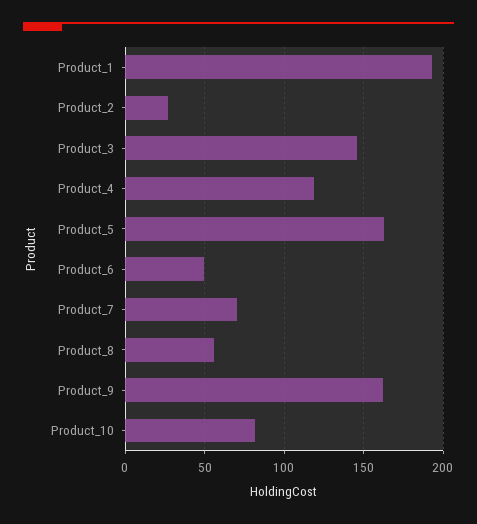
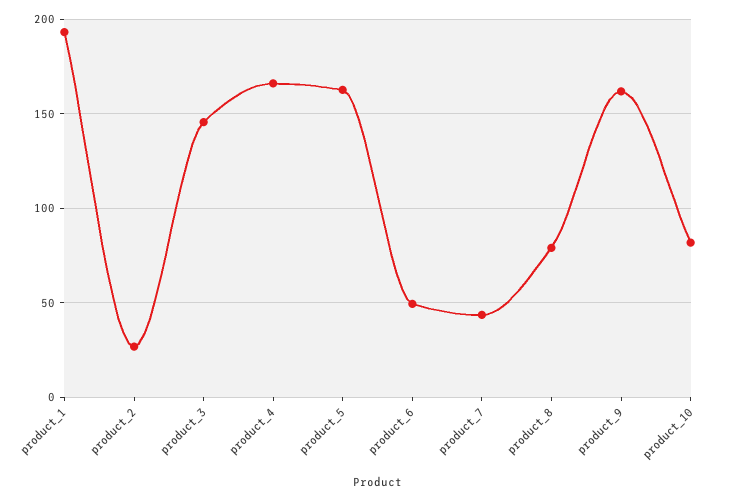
Product_4: 120 -> 165
Product_7: 70 -> 45
Product_8: 55 -> 80

